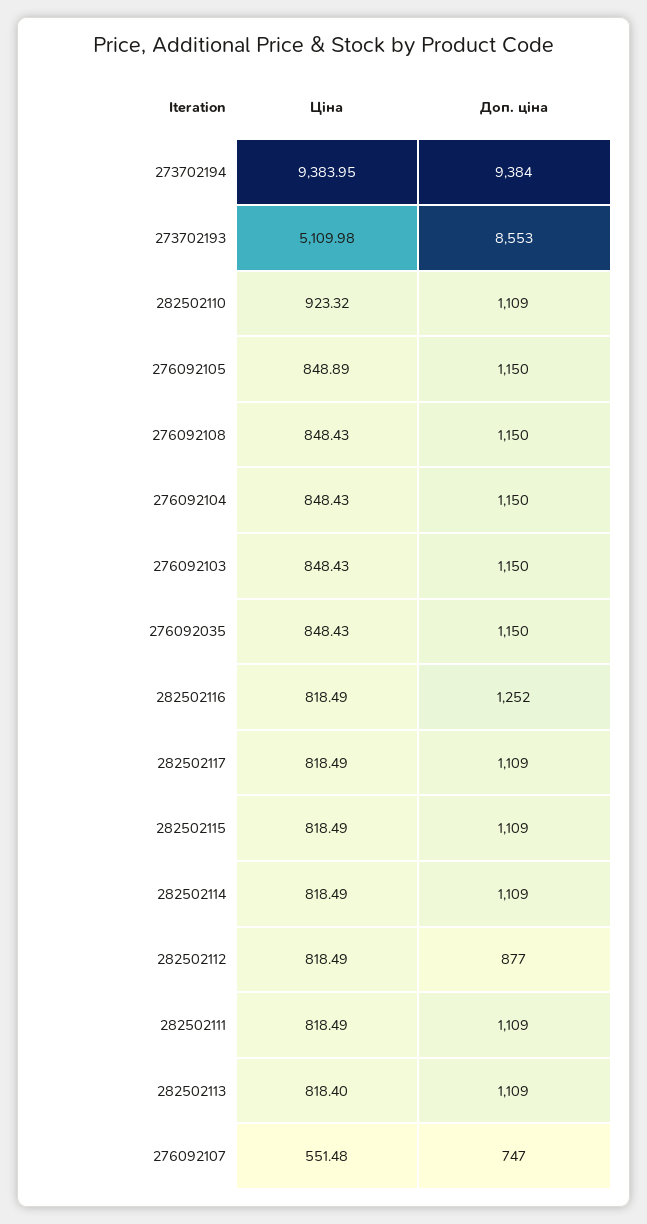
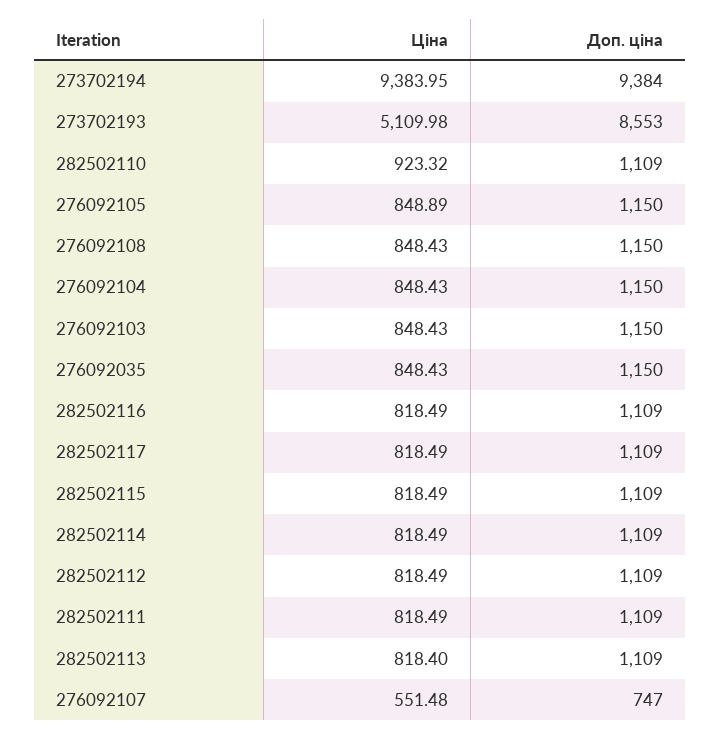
Доп. ціна, 282502116: 1252 -> 1109
Доп. ціна, 282502112: 877 -> 1109

